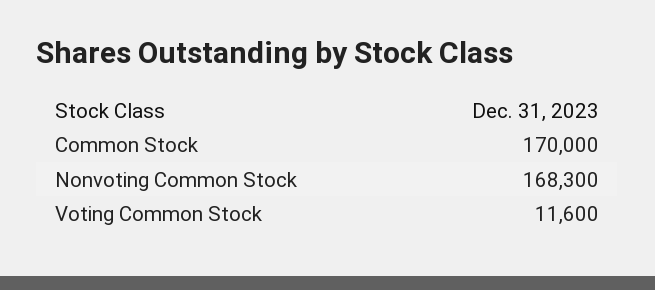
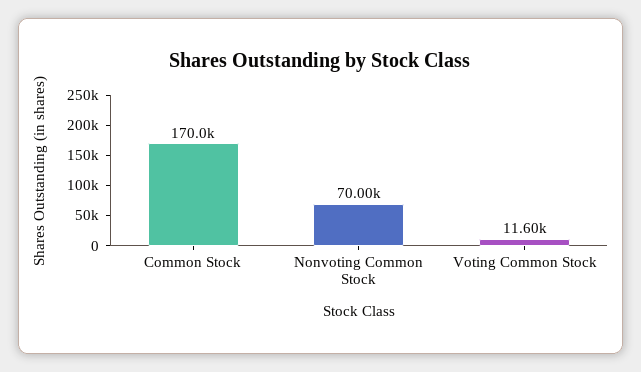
Nonvoting Common Stock: 168300 -> 70000

